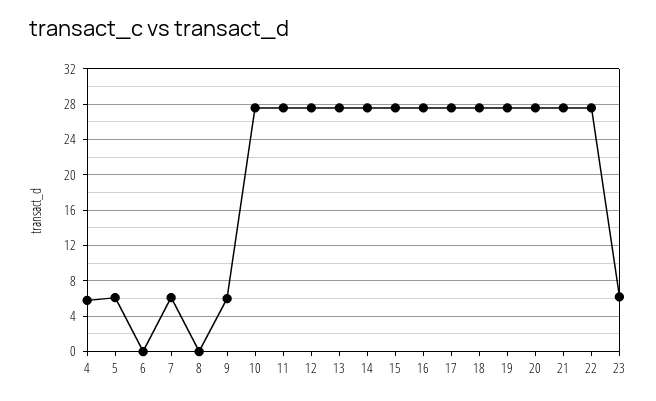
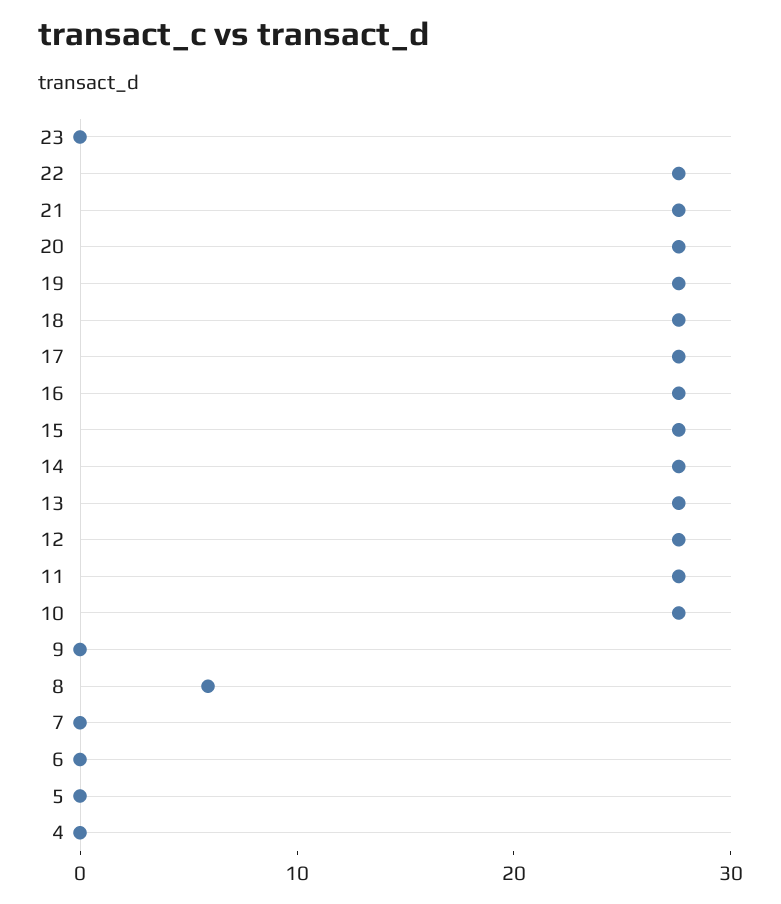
4: 6 -> 0
5: 6 -> 0
7: 6 -> 0
8: 0 -> 6
9: 6 -> 0
23: 6 -> 0

